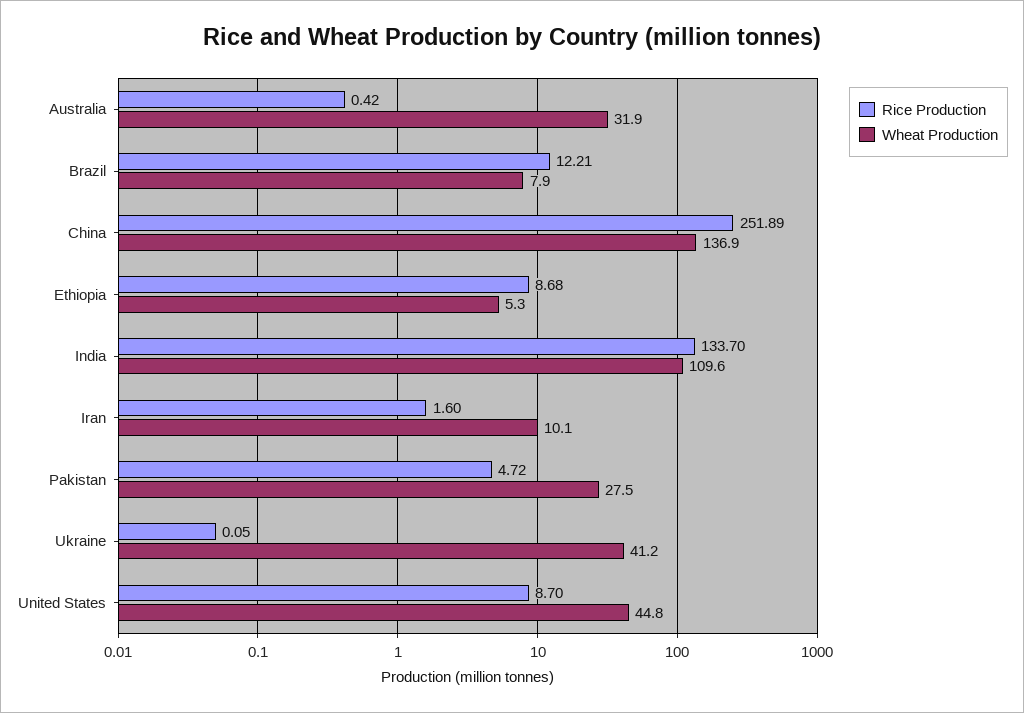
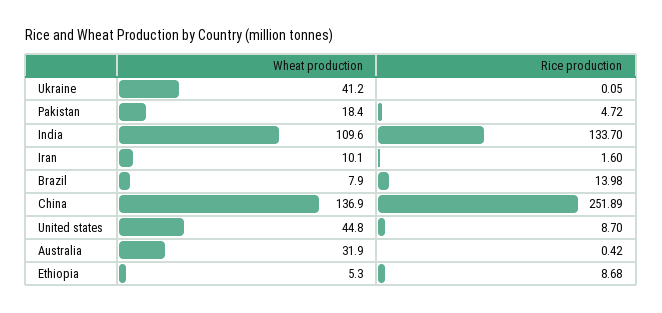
Rice Production, Brazil: 12.21 -> 13.98
Wheat Production, Pakistan: 27.5 -> 18.4

